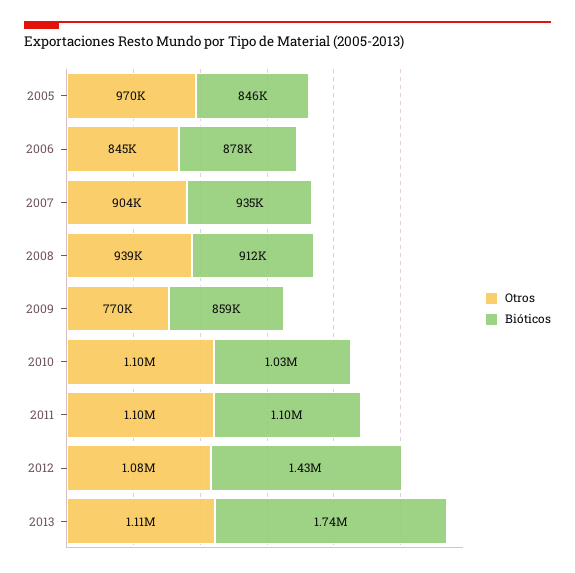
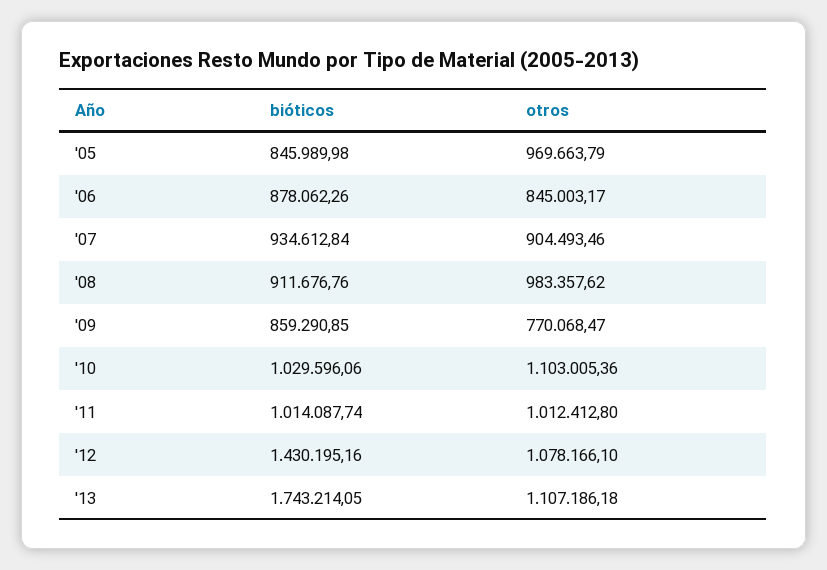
Otros, 2008: 939000 -> 983357.62
Otros, 2011: 1100000 -> 1012412.8
Bióticos, 2011: 1100000 -> 1014087.74

